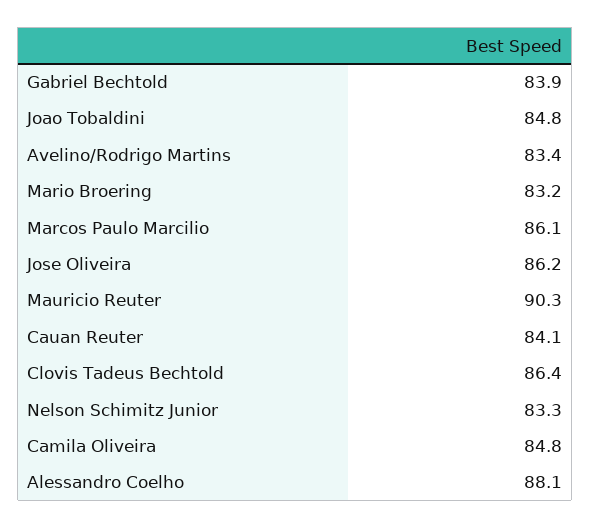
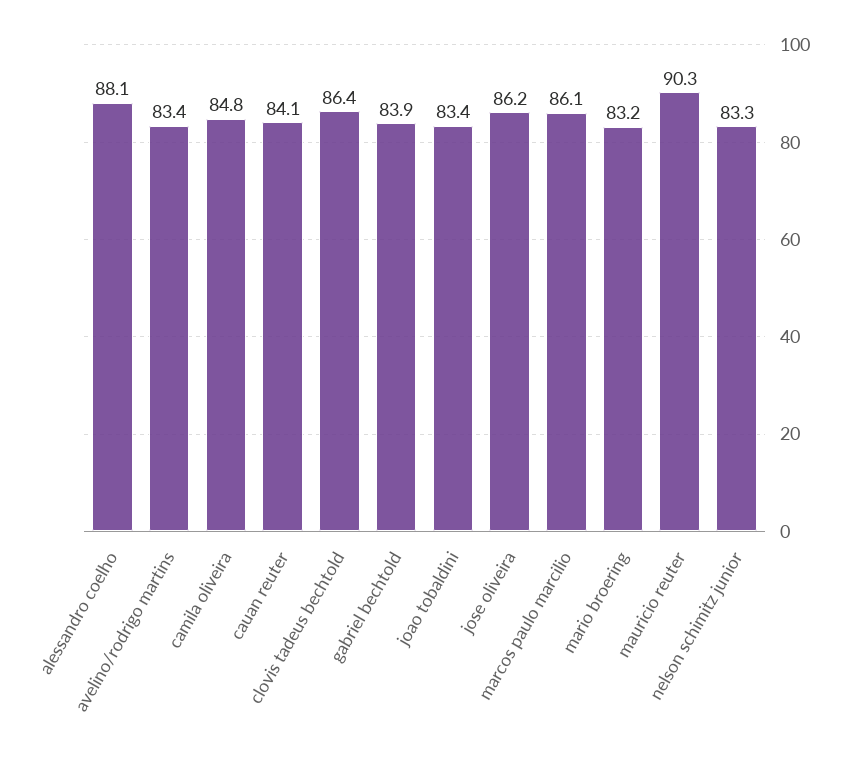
Joao Tobaldini: 84.8 -> 83.4

